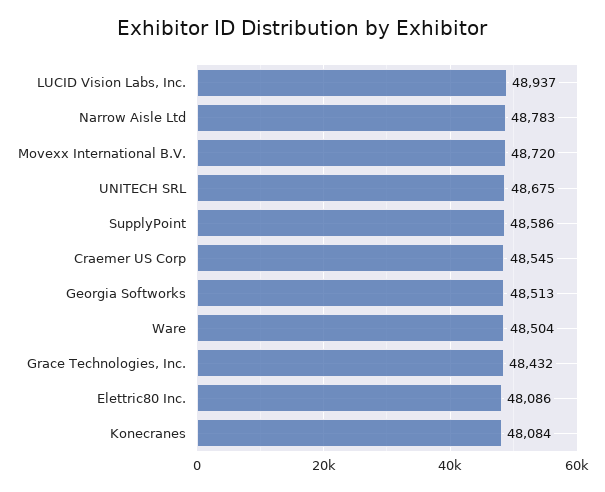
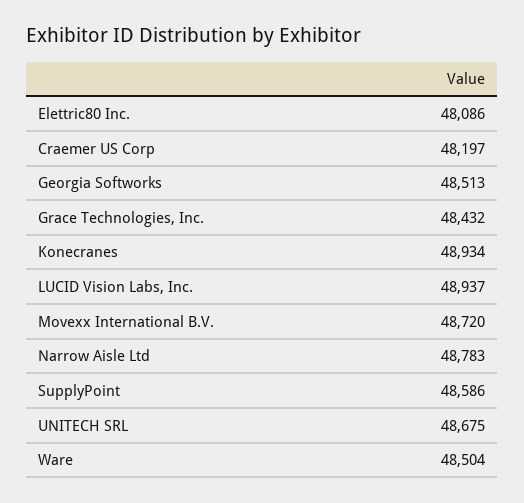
Craemer US Corp: 48545 -> 48197
Konecranes: 48084 -> 48934

